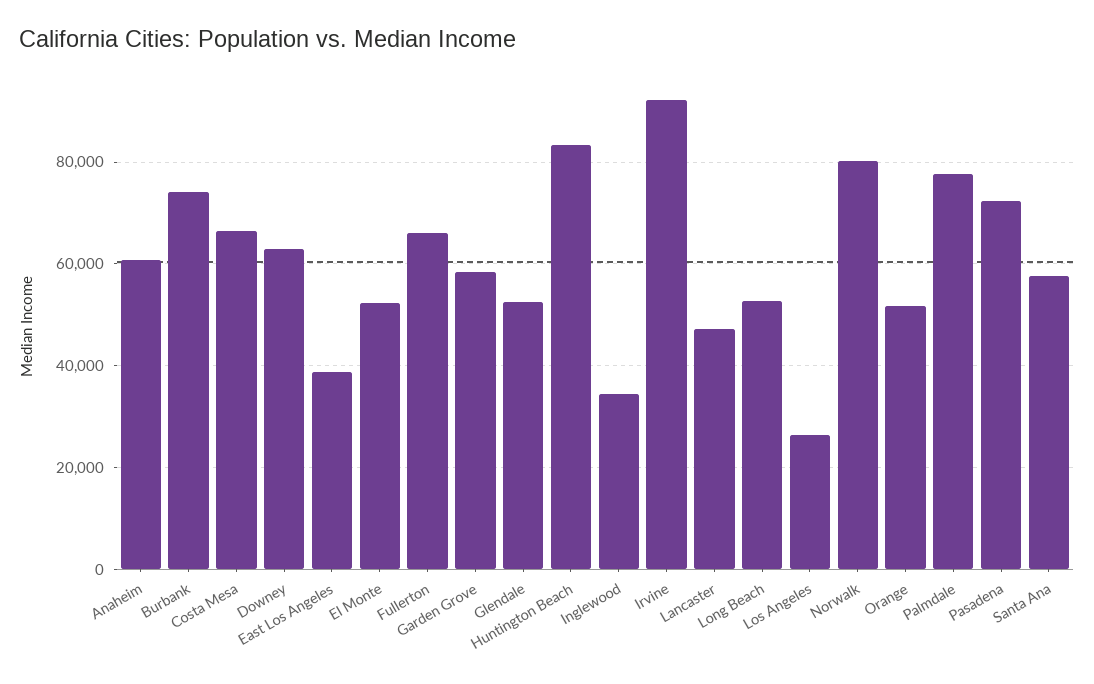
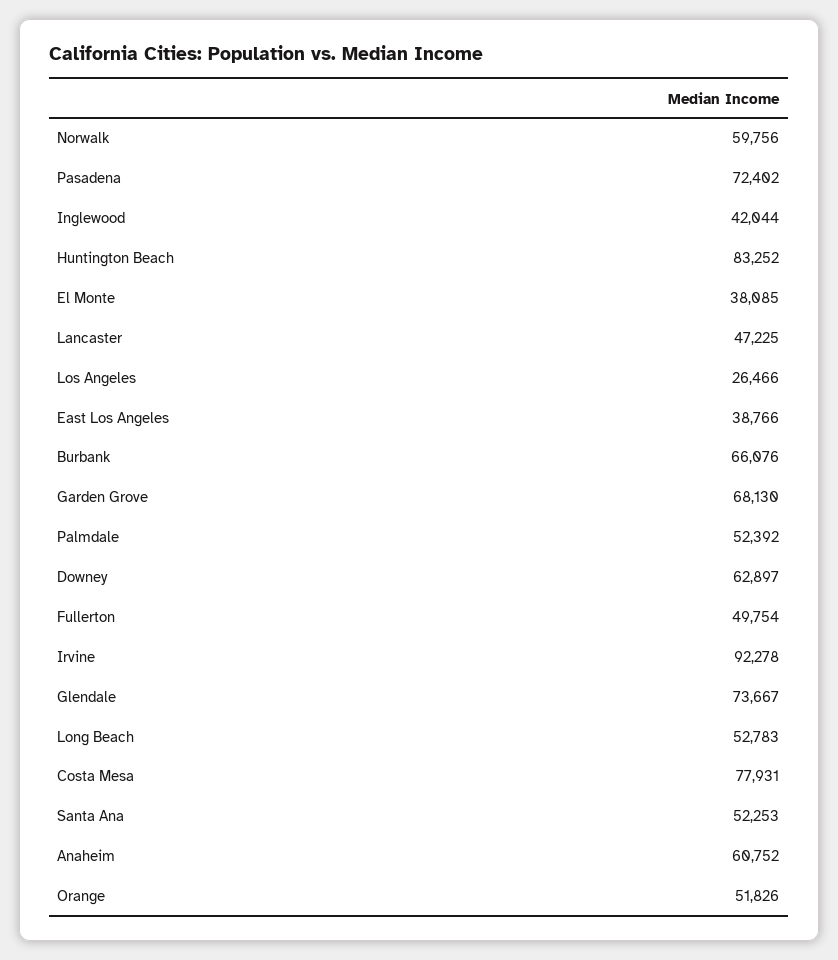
Burbank: 74000 -> 66076
Costa Mesa: 66000 -> 77931
El Monte: 52000 -> 38085
Fullerton: 66000 -> 49754
Garden Grove: 58000 -> 68130
Glendale: 52000 -> 73667
Inglewood: 34000 -> 42044
Norwalk: 80000 -> 59756
Palmdale: 78000 -> 52392
Santa Ana: 58000 -> 52253

